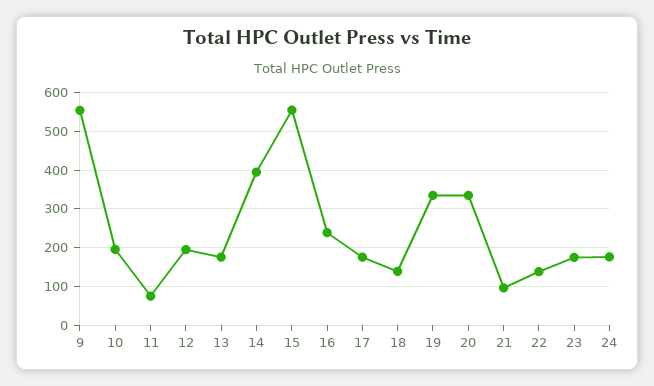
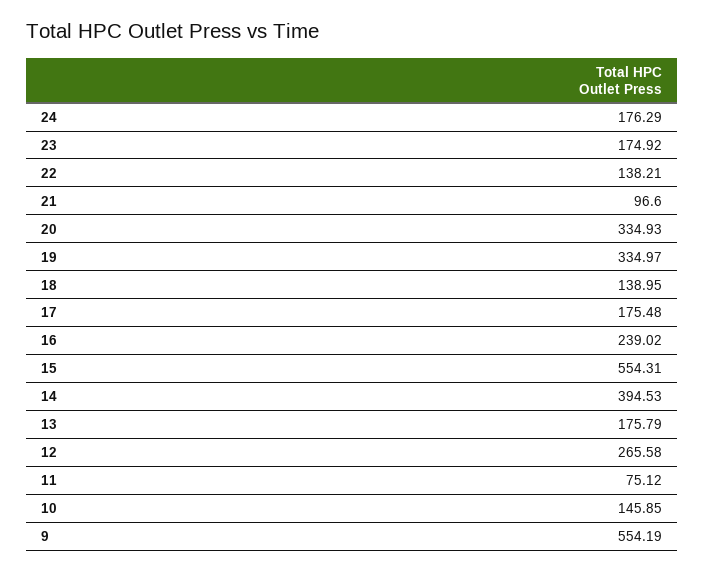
10: 200 -> 145.85
12: 200 -> 265.58

